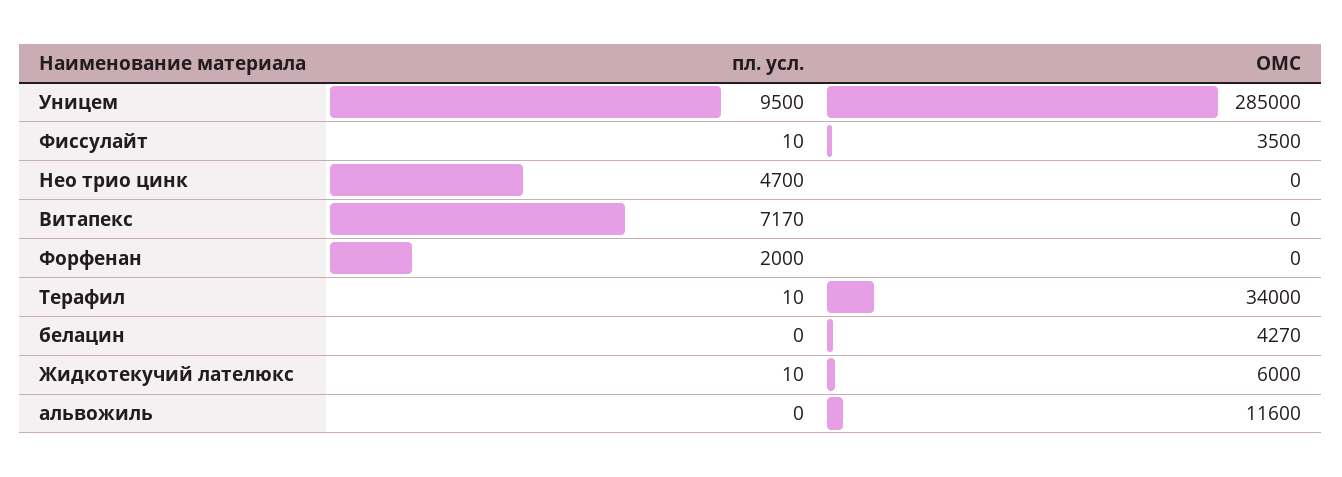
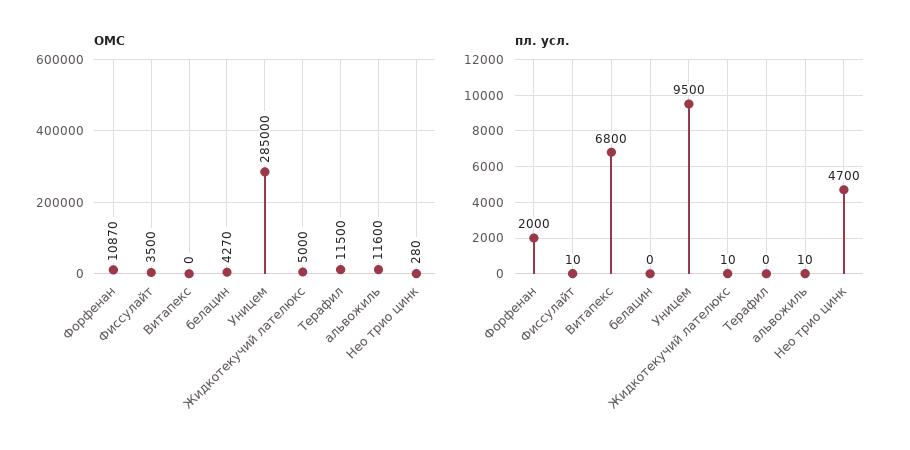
ОМС, Нео трио цинк: 0 -> 280
пл. усл., Витапекс: 7170 -> 6800
ОМС, Форфенан: 0 -> 10870
пл. усл., Терафил: 10 -> 0
ОМС, Терафил: 34000 -> 11500
ОМС, Жидкотекучий лателюкс: 6000 -> 5000
пл. усл., альвожиль: 0 -> 10

